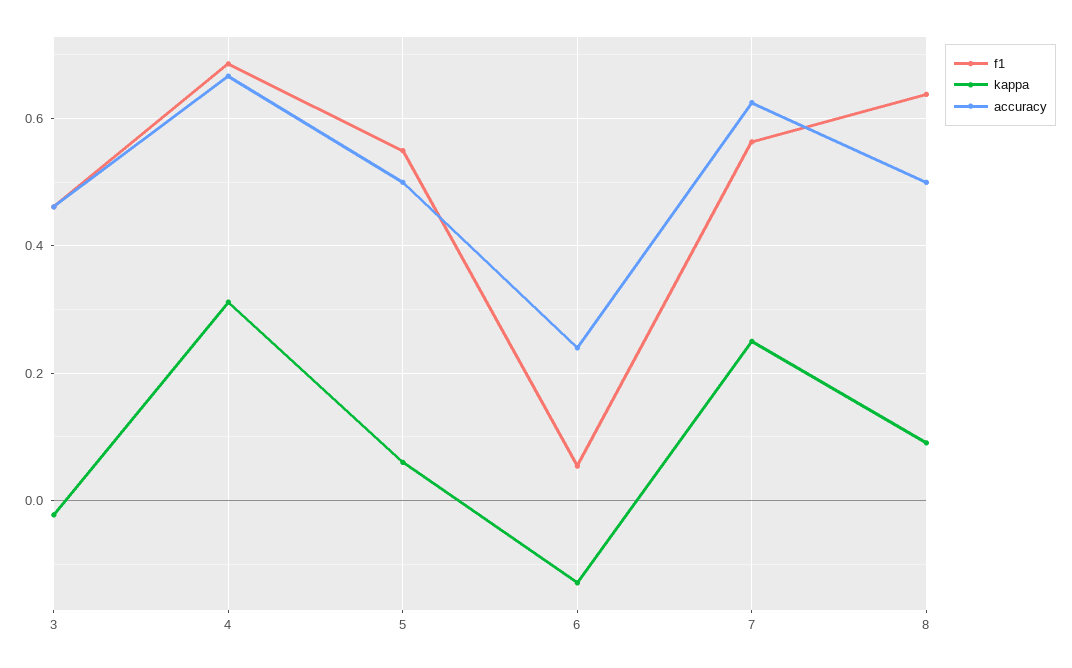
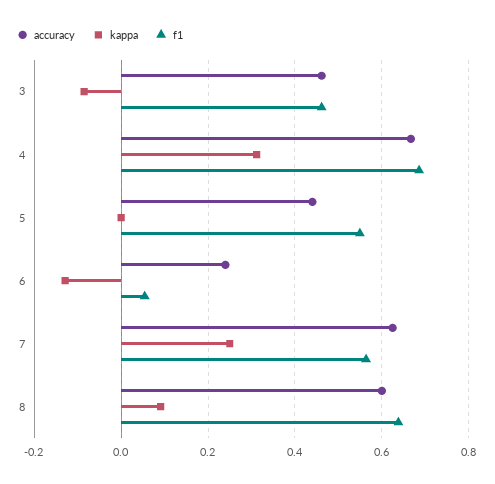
kappa, 3: -0.02 -> -0.08
kappa, 5: 0.06 -> 0
accuracy, 5: 0.5 -> 0.44
accuracy, 8: 0.5 -> 0.6

